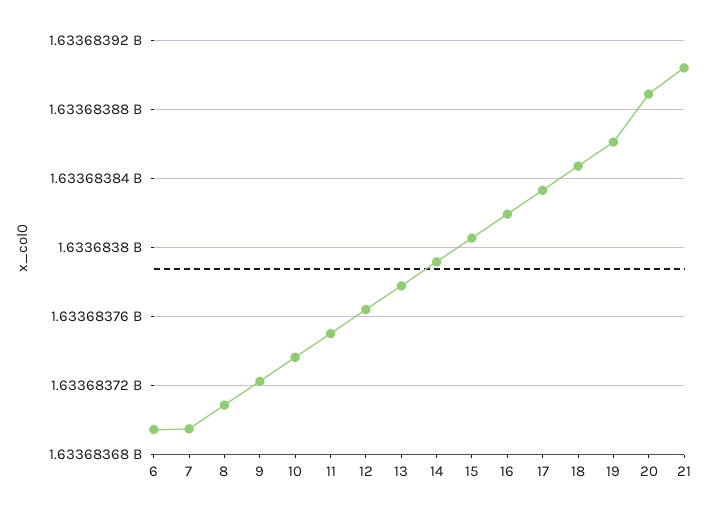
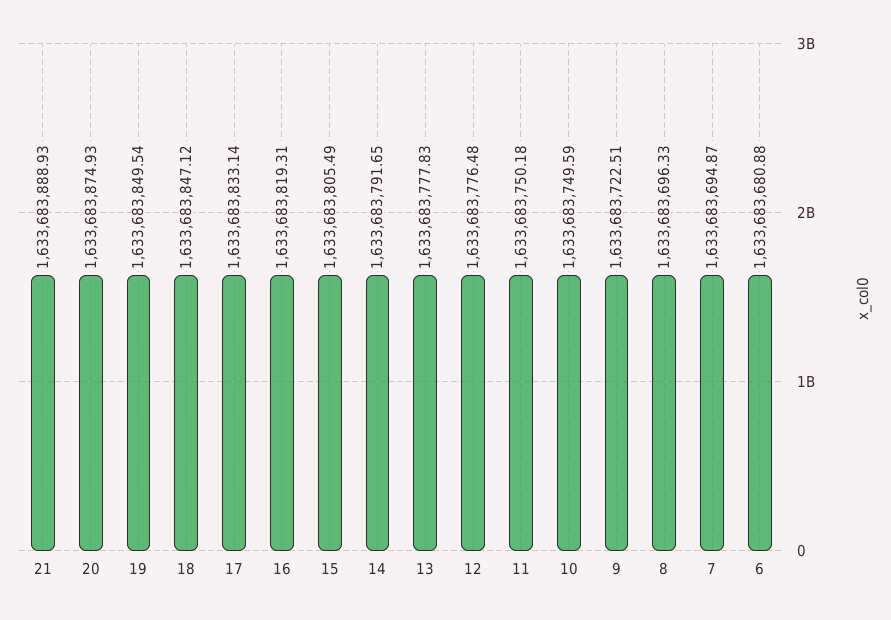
6: 1633683695 -> 1633683680.88
8: 1633683710 -> 1633683696.33
10: 1633683735 -> 1633683749.59
12: 1633683765 -> 1633683776.48
19: 1633683860 -> 1633683849.54
20: 1633683890 -> 1633683874.93
21: 1633683905 -> 1633683888.93

